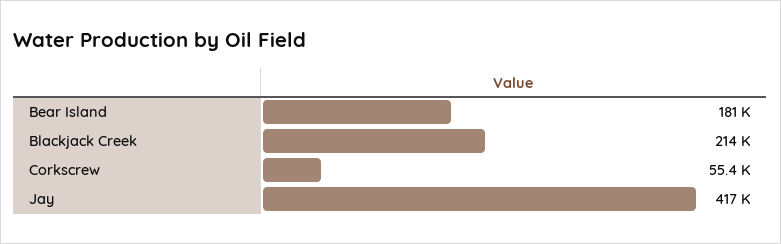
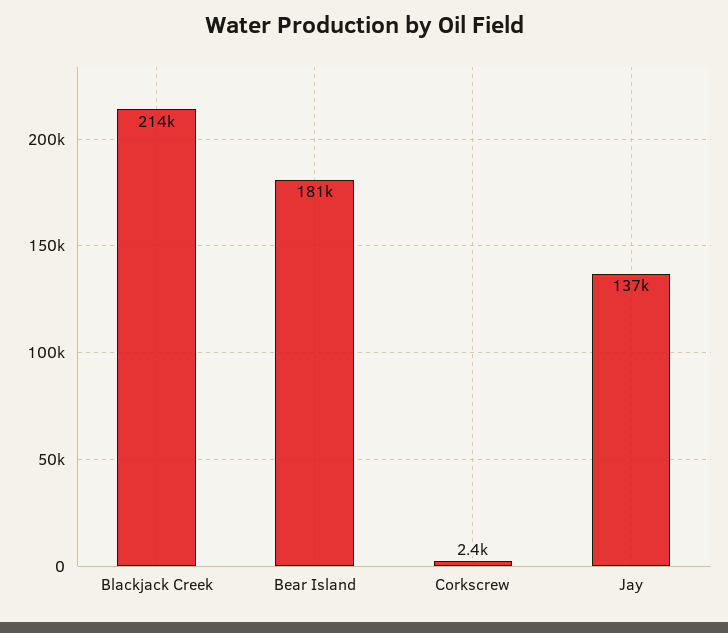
Corkscrew: 55400 -> 2400
Jay: 417000 -> 137000

